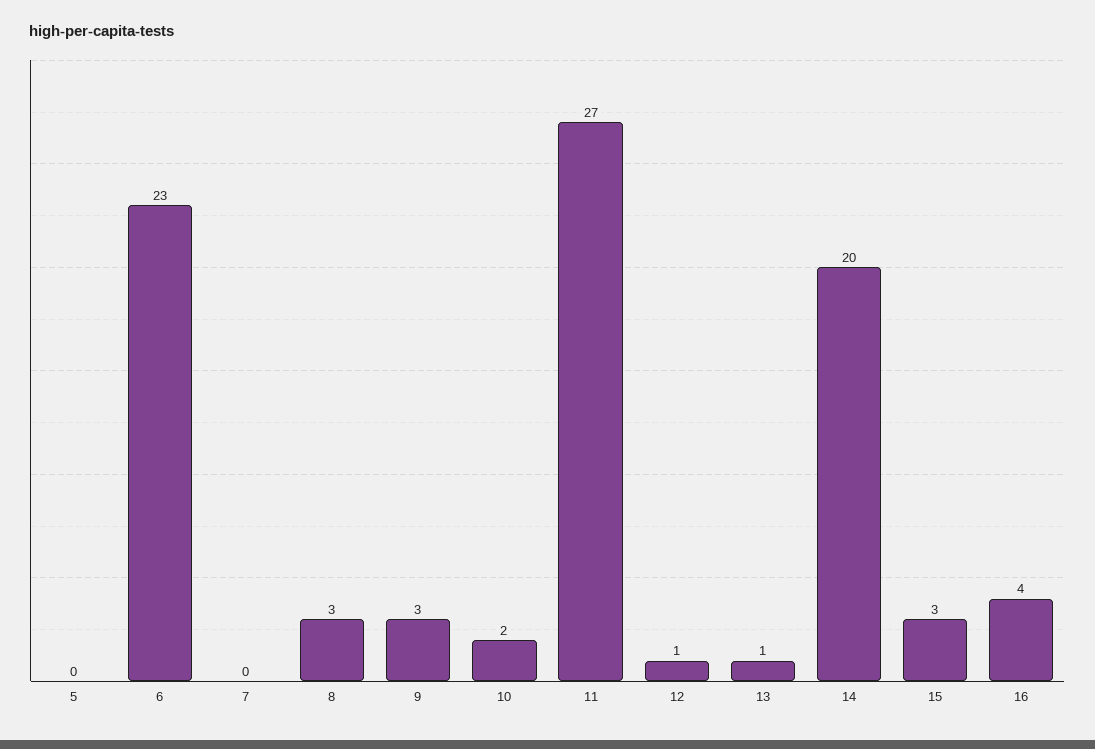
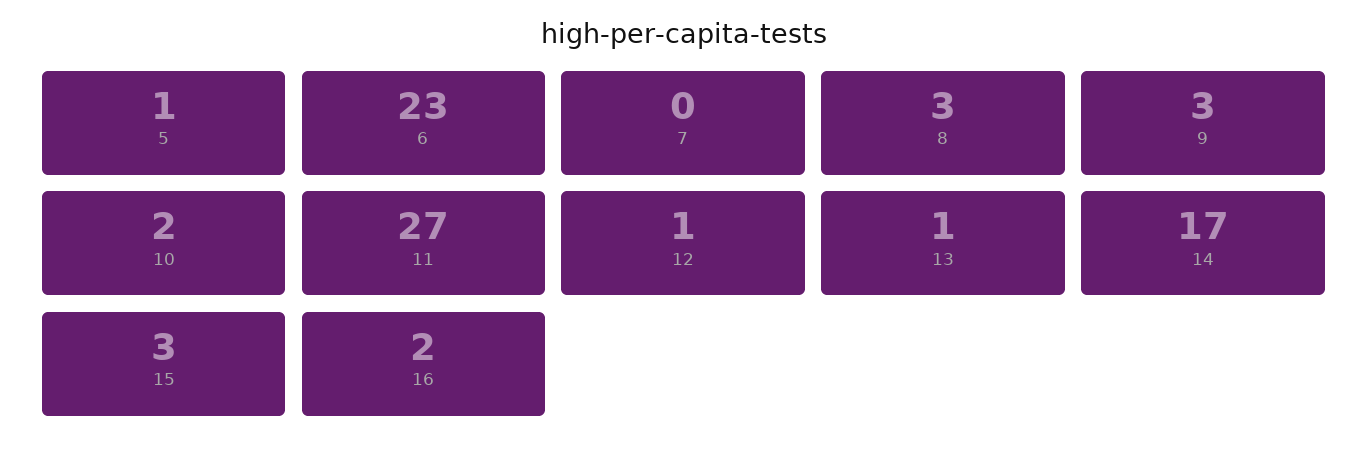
5: 0 -> 1
14: 20 -> 17
16: 4 -> 2

